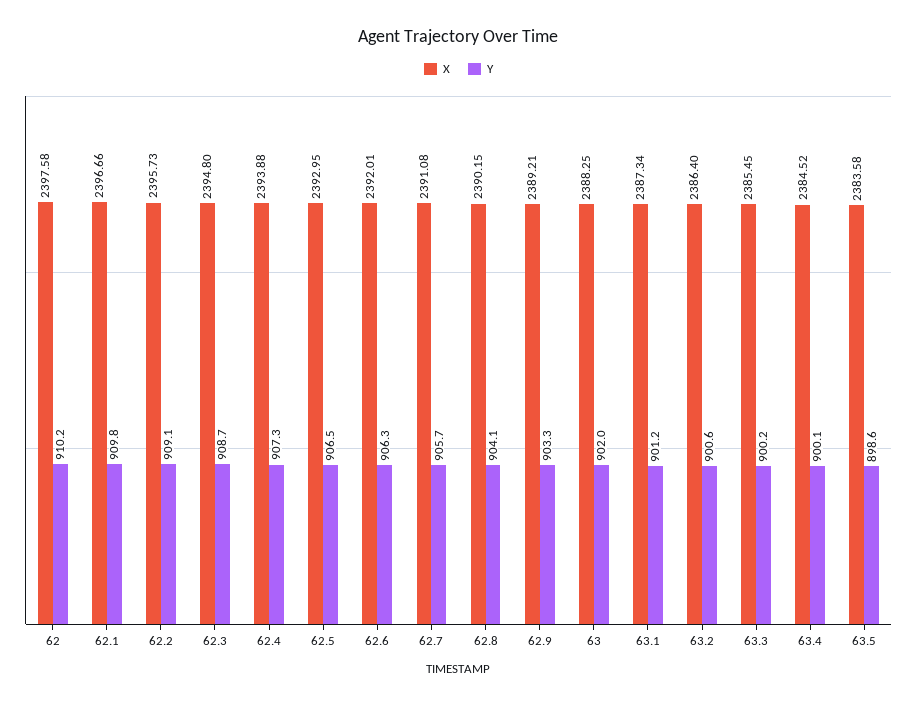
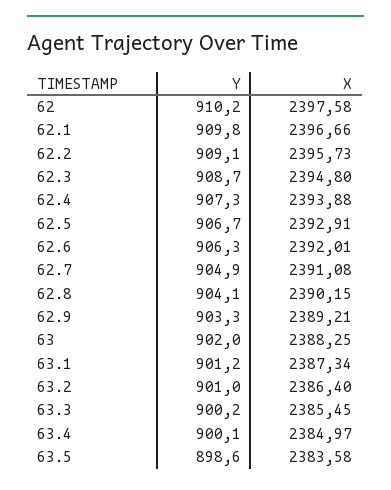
X, 62.5: 2392.95 -> 2392.91
Y, 62.5: 906.5 -> 906.7
Y, 62.7: 905.7 -> 904.9
Y, 63.2: 900.6 -> 901
X, 63.4: 2384.52 -> 2384.97

